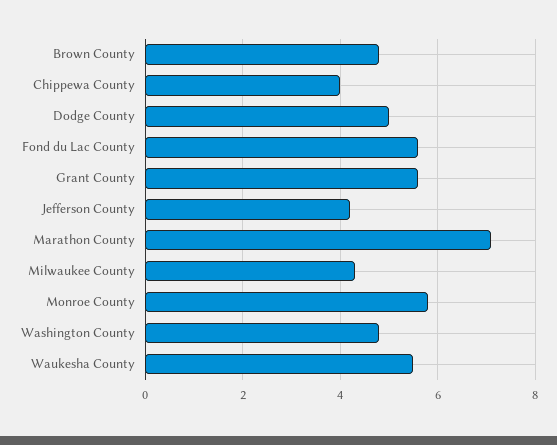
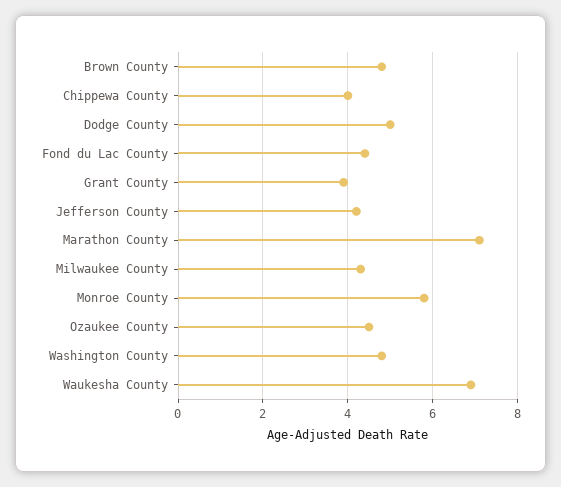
Fond du Lac County: 5.5 -> 4.5
Grant County: 5.5 -> 4
Waukesha County: 5.5 -> 7
Ozaukee County: none -> 4.5

